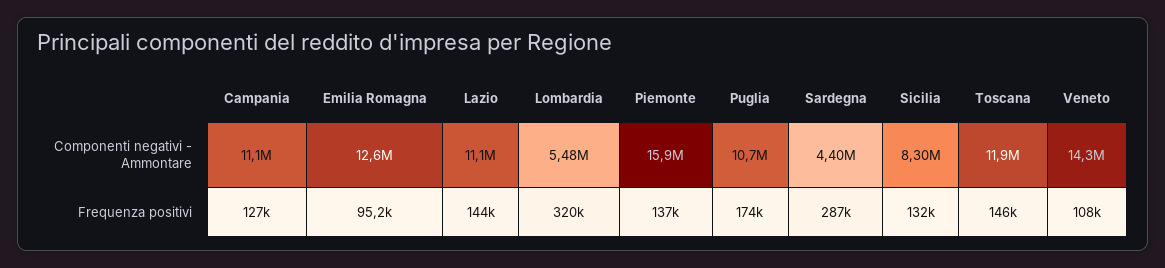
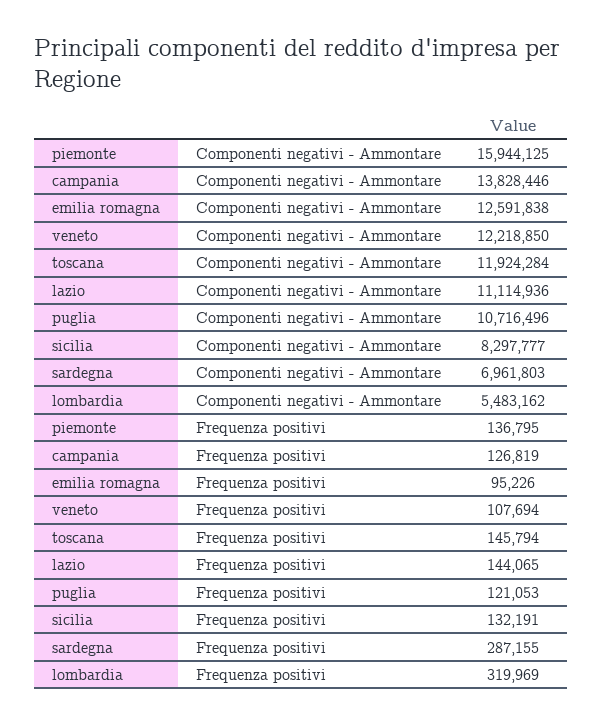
Campania, Componenti negativi - Ammontare: 11100000 -> 13828446
Sardegna, Componenti negativi - Ammontare: 4400000 -> 6961803
Veneto, Componenti negativi - Ammontare: 14300000 -> 12218850
Puglia, Frequenza positivi: 174000 -> 121053

